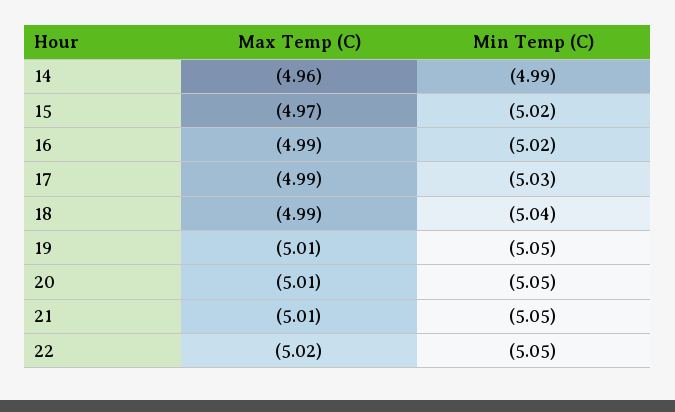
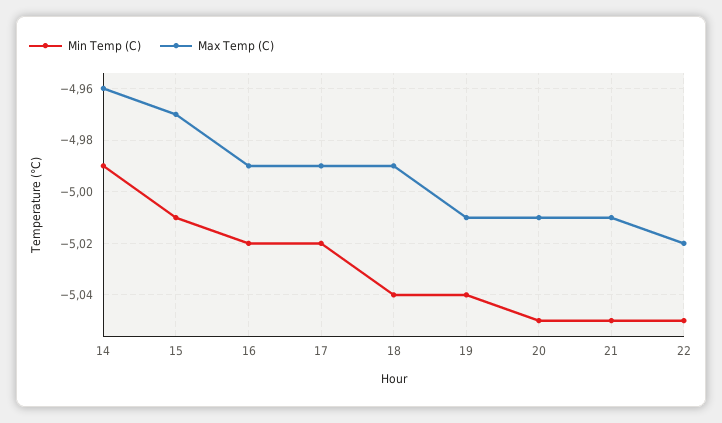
Min Temp (C), 15: -5.02 -> -5.01
Min Temp (C), 17: -5.03 -> -5.02
Min Temp (C), 19: -5.05 -> -5.04

